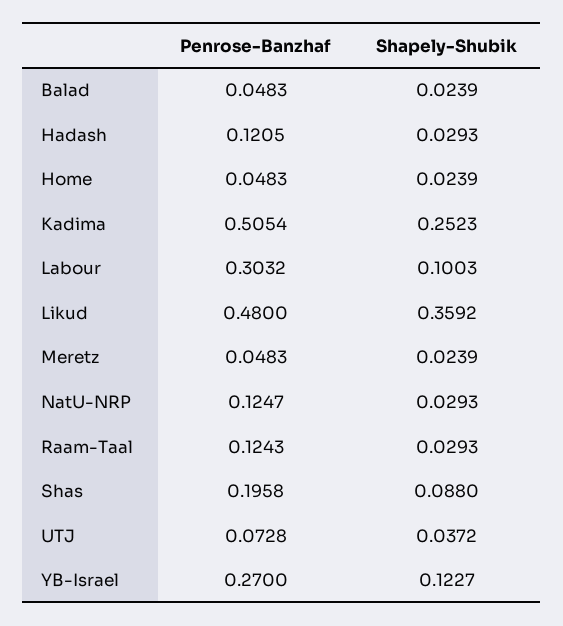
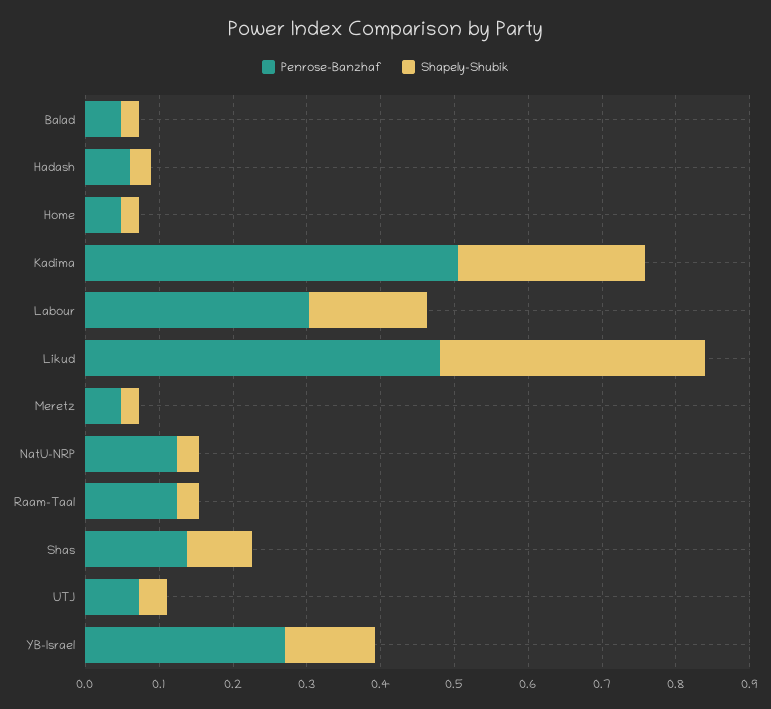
Penrose-Banzhaf, Hadash: 0.1205 -> 0.06
Shapely-Shubik, Labour: 0.1003 -> 0.16
Penrose-Banzhaf, Shas: 0.1958 -> 0.14

